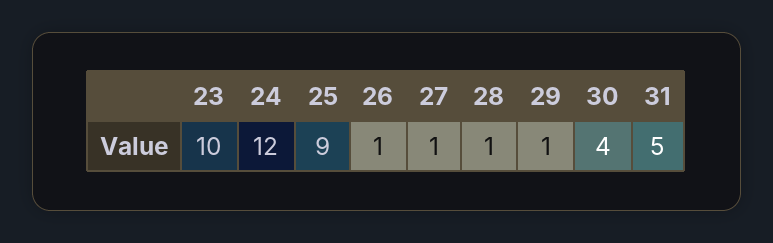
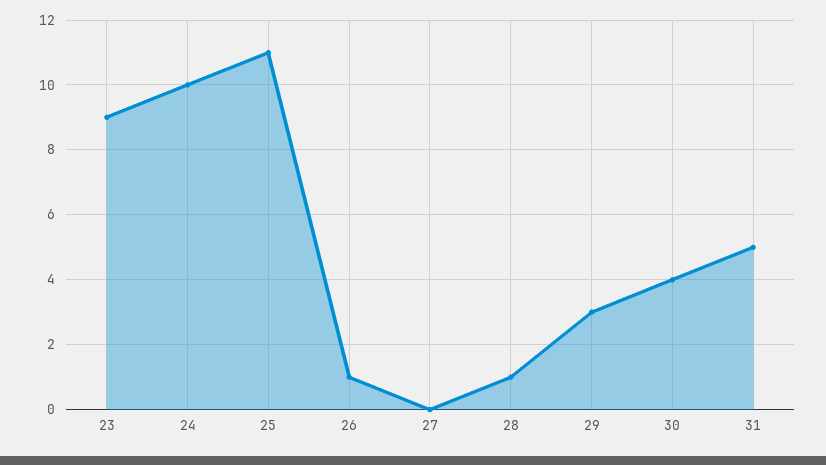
23: 10 -> 9
24: 12 -> 10
25: 9 -> 11
27: 1 -> 0
29: 1 -> 3

